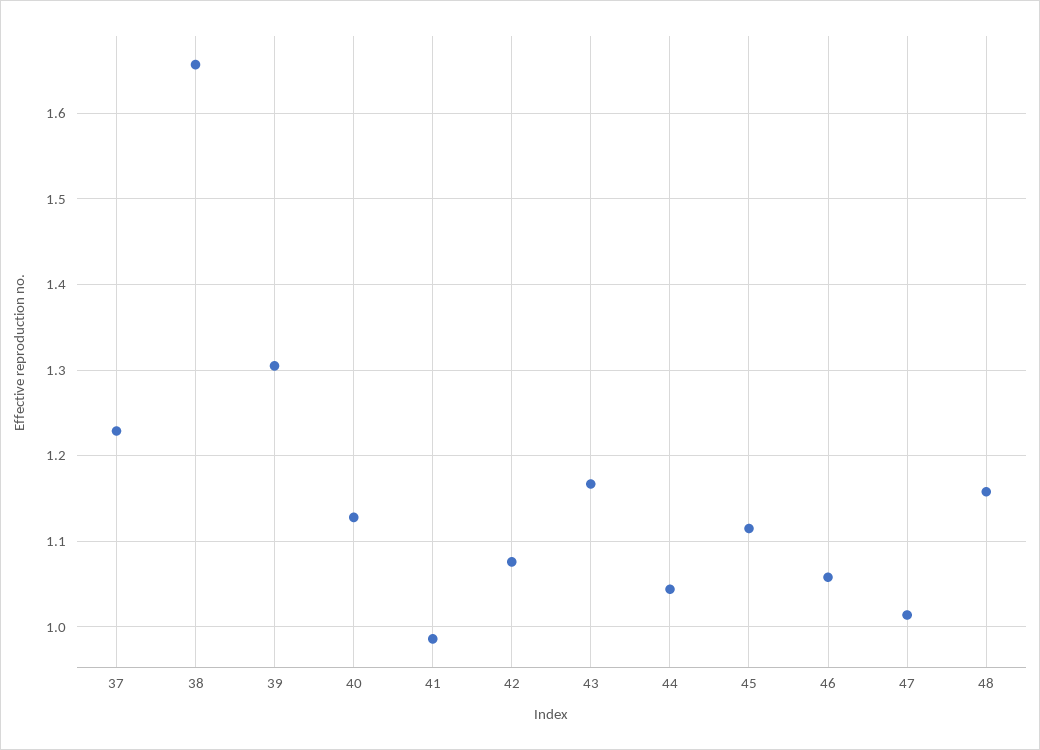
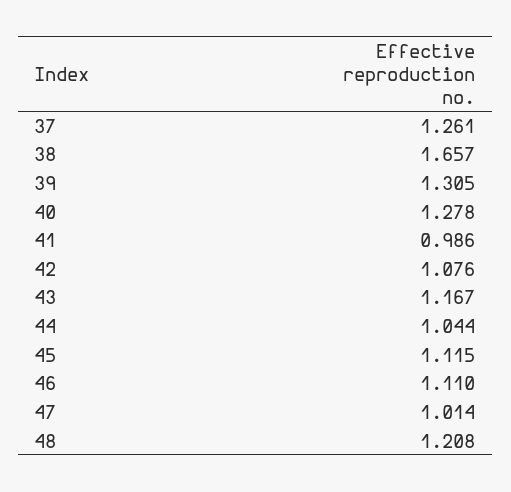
37: 1.23 -> 1.261
40: 1.13 -> 1.278
46: 1.06 -> 1.11
48: 1.16 -> 1.208

